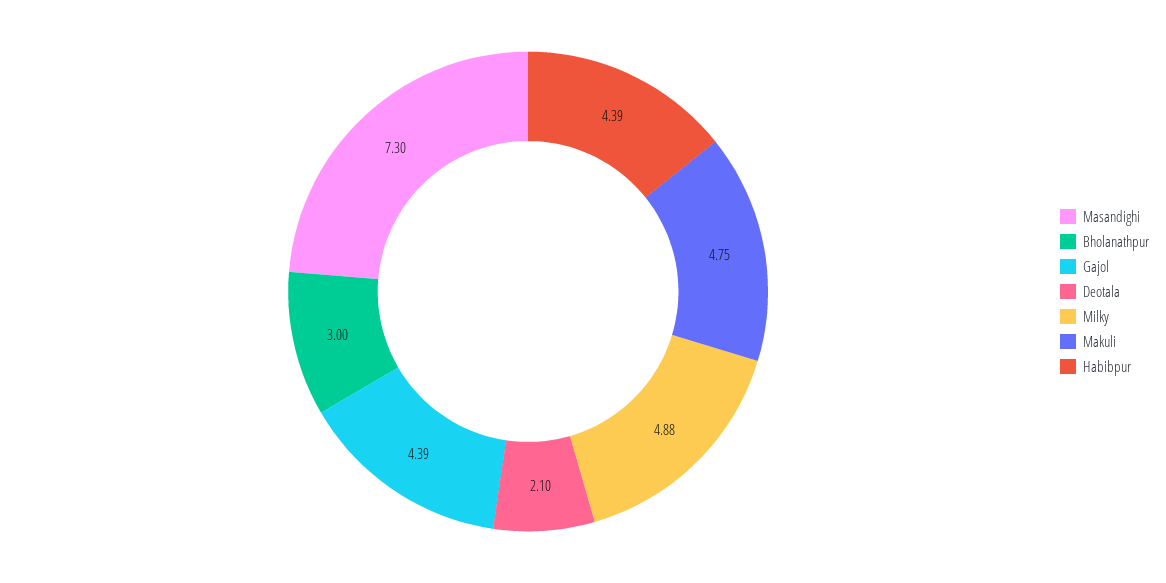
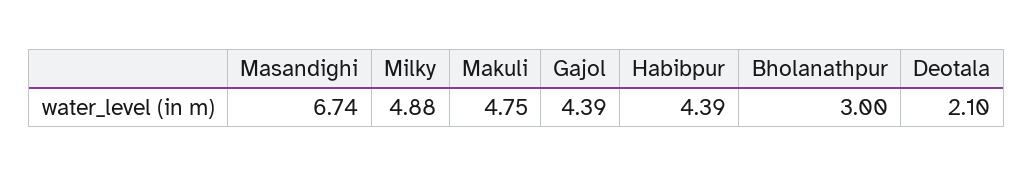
Masandighi: 7.3 -> 6.74

